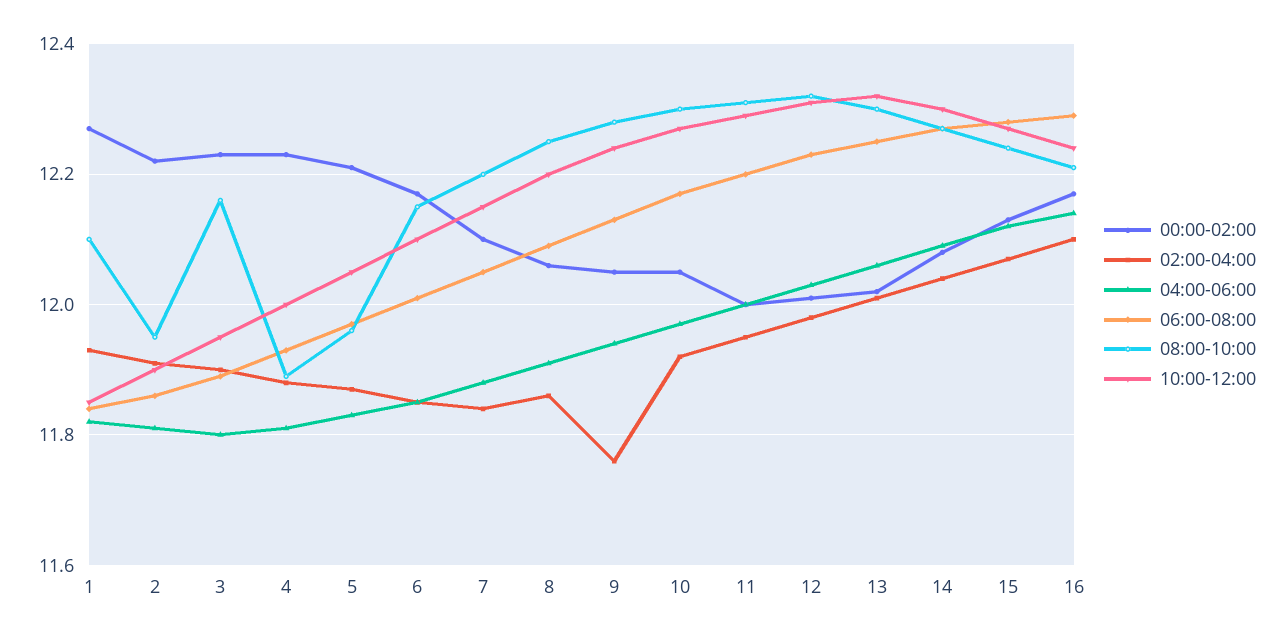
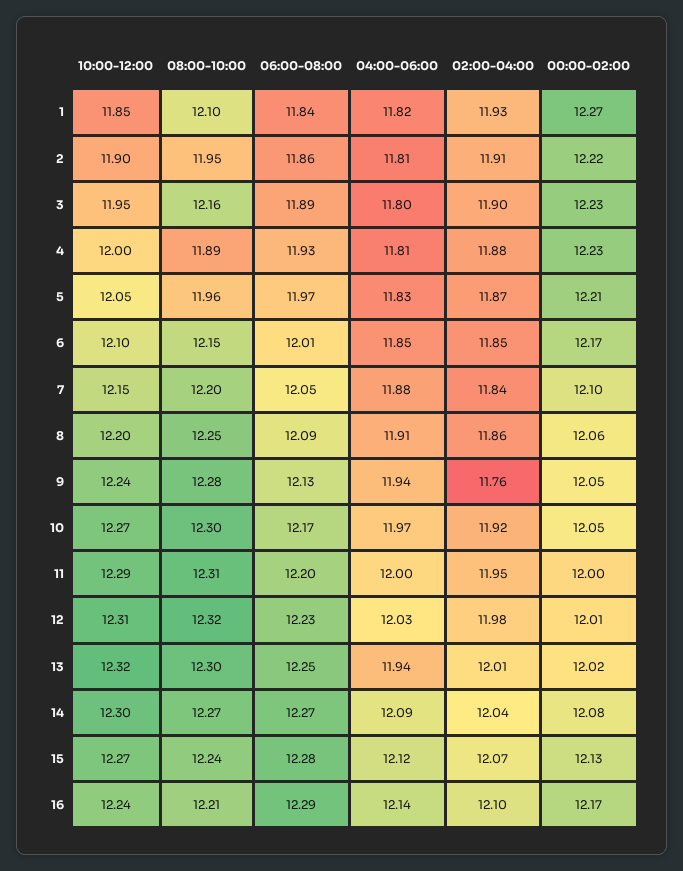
04:00-06:00, 13: 12.05 -> 11.94

